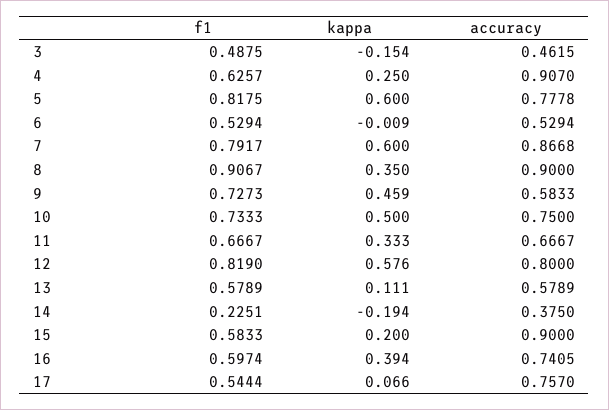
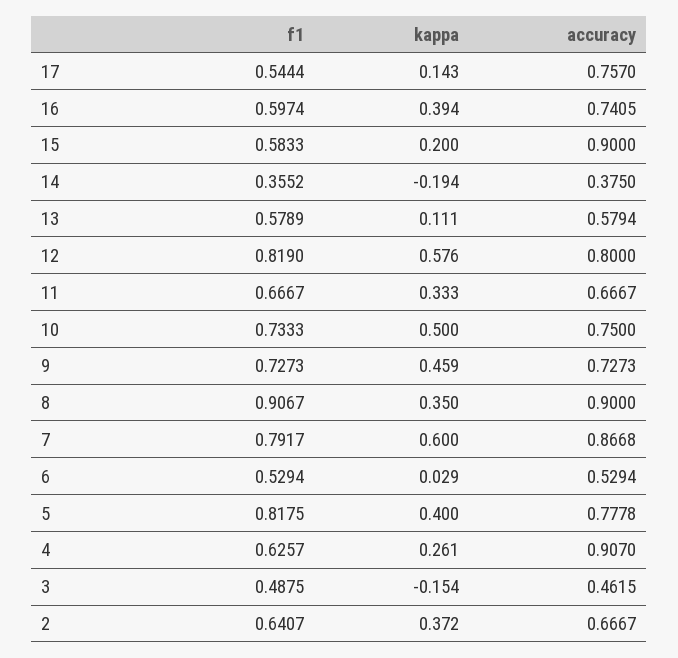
kappa, 4: 0.25 -> 0.261
kappa, 5: 0.6 -> 0.4
kappa, 6: -0.009 -> 0.029
accuracy, 9: 0.5833 -> 0.7273
accuracy, 13: 0.5789 -> 0.5794
f1, 14: 0.2251 -> 0.3552
kappa, 17: 0.066 -> 0.143
f1, 2: none -> 0.6407
kappa, 2: none -> 0.372
accuracy, 2: none -> 0.6667

